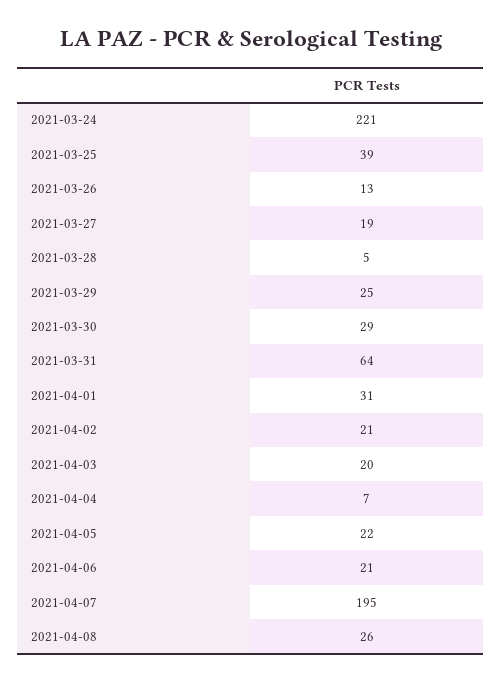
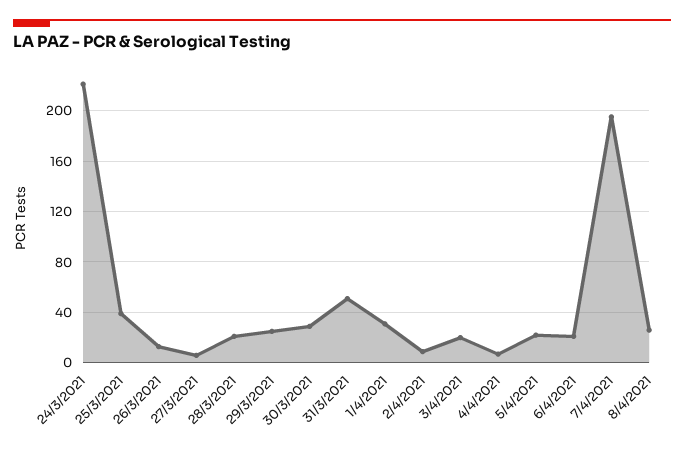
2021-03-27: 19 -> 5
2021-03-28: 5 -> 20
2021-03-31: 64 -> 50
2021-04-02: 21 -> 10

